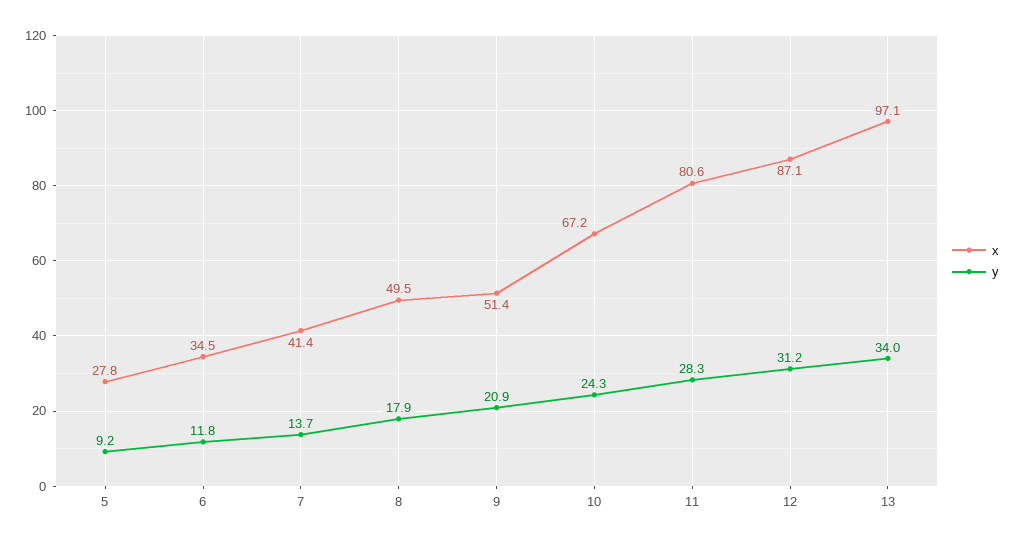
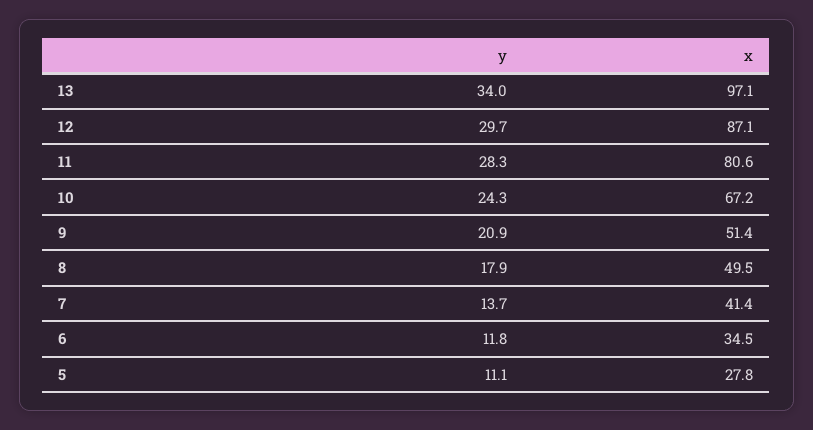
y, 5: 9.2 -> 11.1
y, 12: 31.2 -> 29.7

